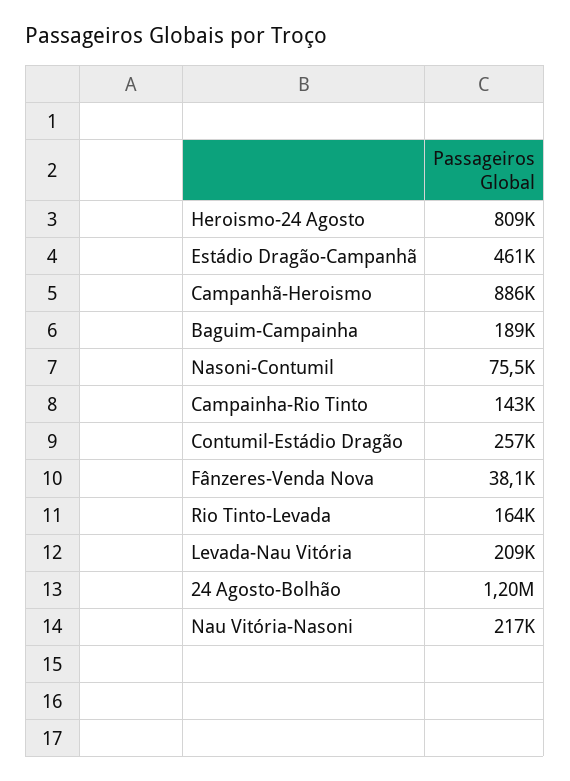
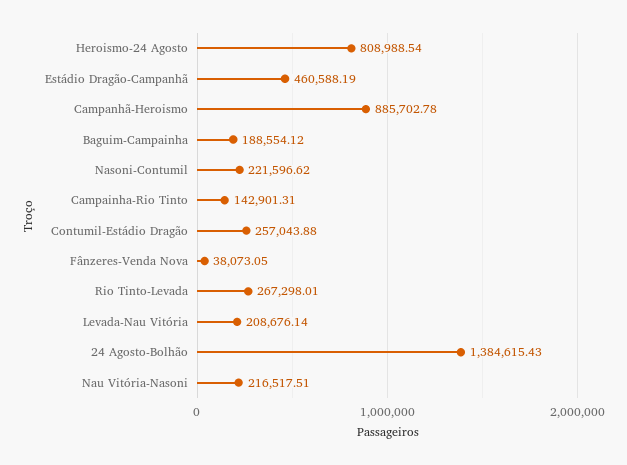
Nasoni-Contumil: 75500 -> 221596.62
Rio Tinto-Levada: 164000 -> 267298.01
24 Agosto-Bolhão: 1200000 -> 1384615.43

